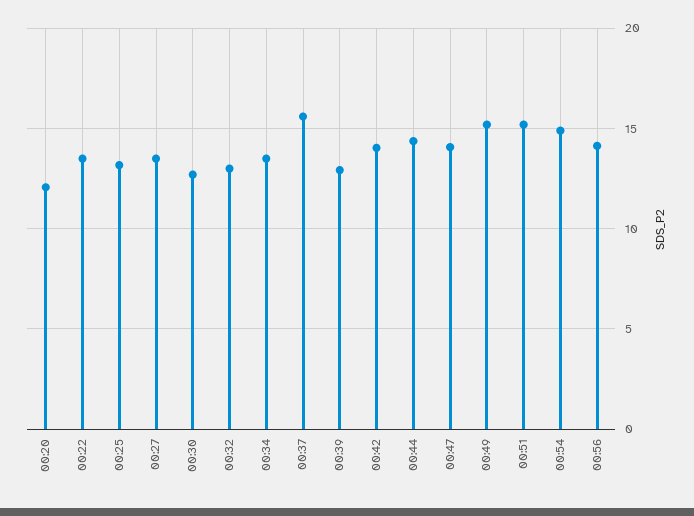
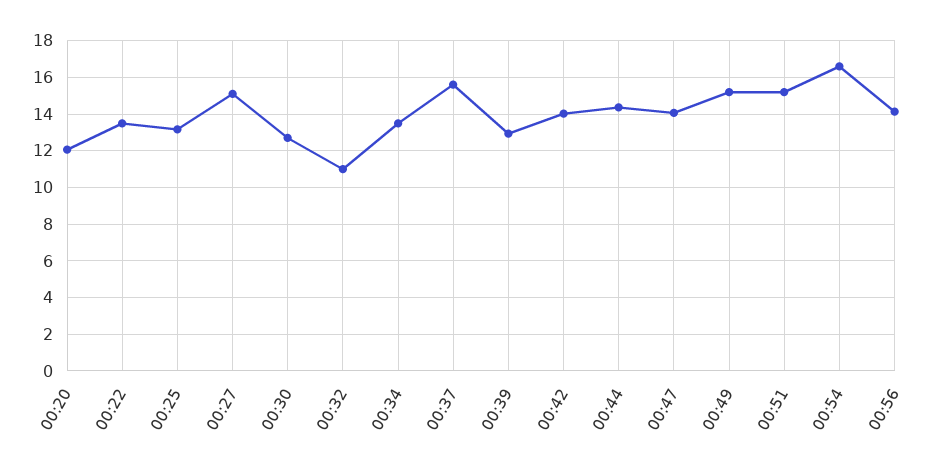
00:27: 13.5 -> 15
00:32: 13 -> 11
00:54: 15 -> 16.5

